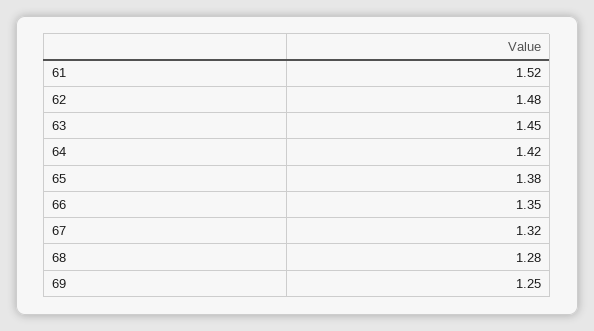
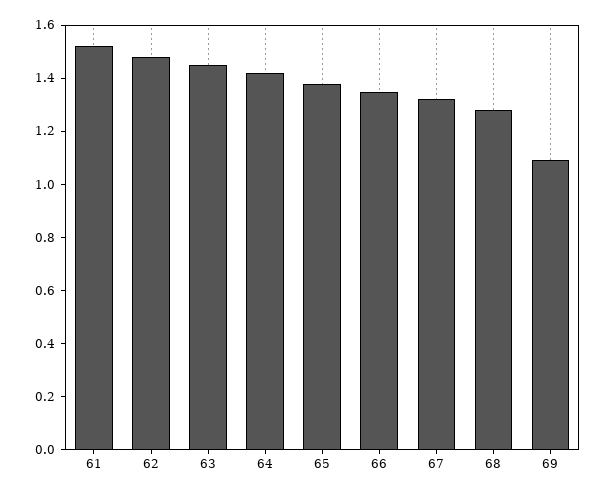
69: 1.25 -> 1.1

